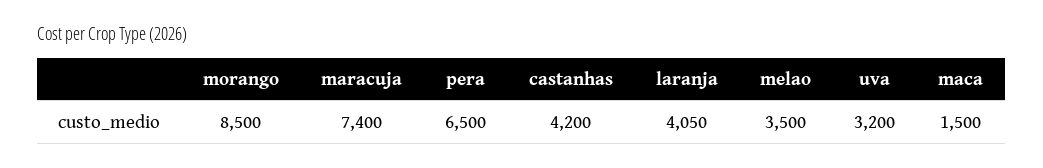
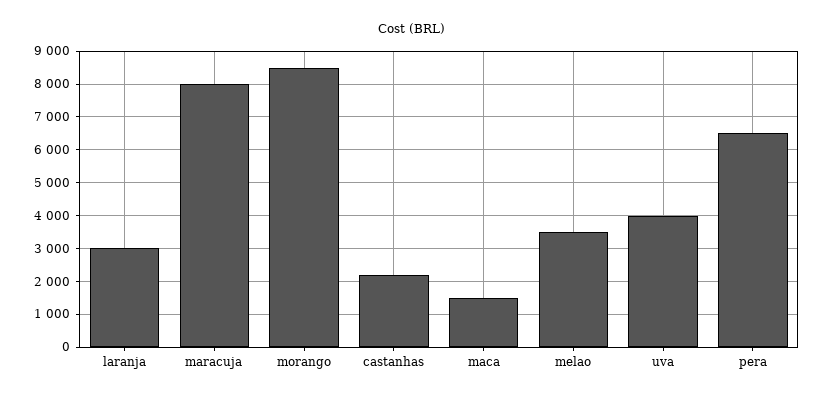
maracuja: 7400 -> 8000
castanhas: 4200 -> 2200
laranja: 4050 -> 3000
uva: 3200 -> 4000

